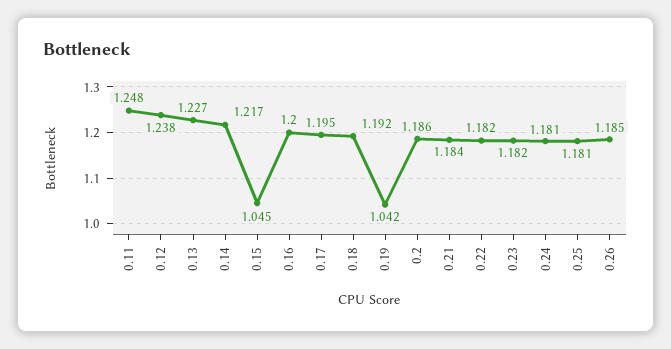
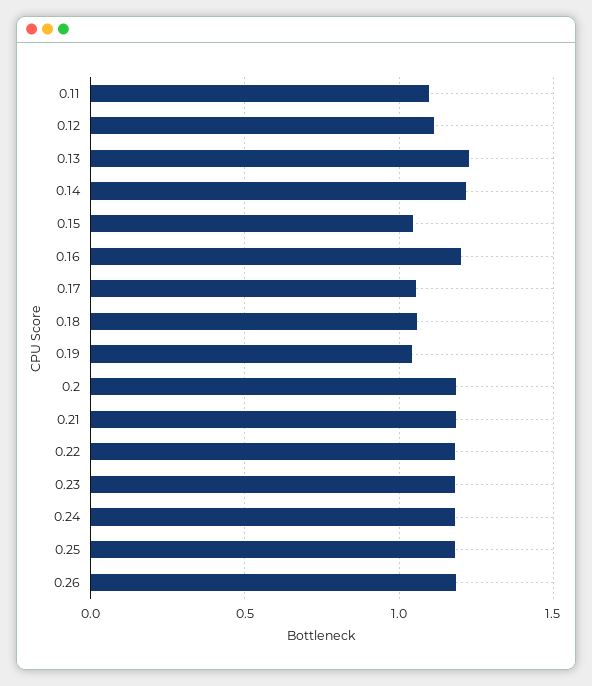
0.11: 1.248 -> 1.1
0.12: 1.238 -> 1.1
0.17: 1.195 -> 1.05
0.18: 1.192 -> 1.05

